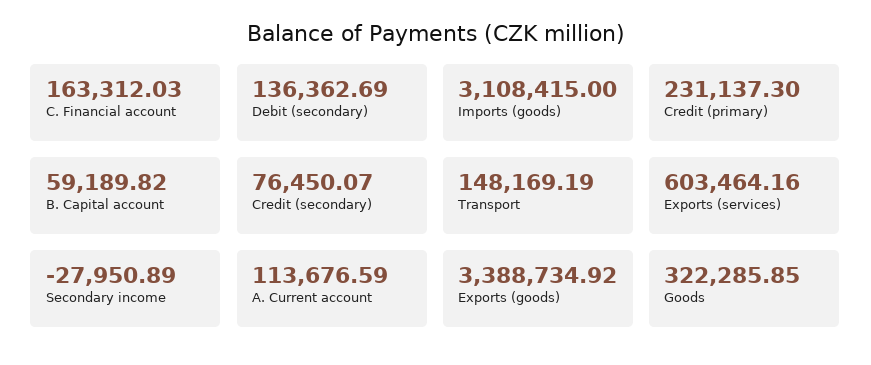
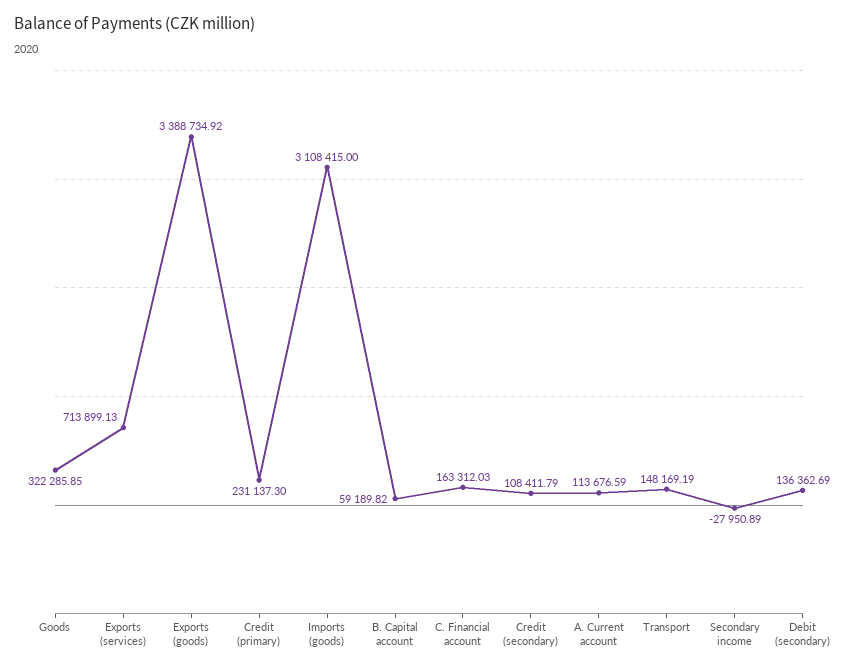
Credit (secondary): 76450.07 -> 108411.79
Exports (services): 603464.16 -> 713899.13

